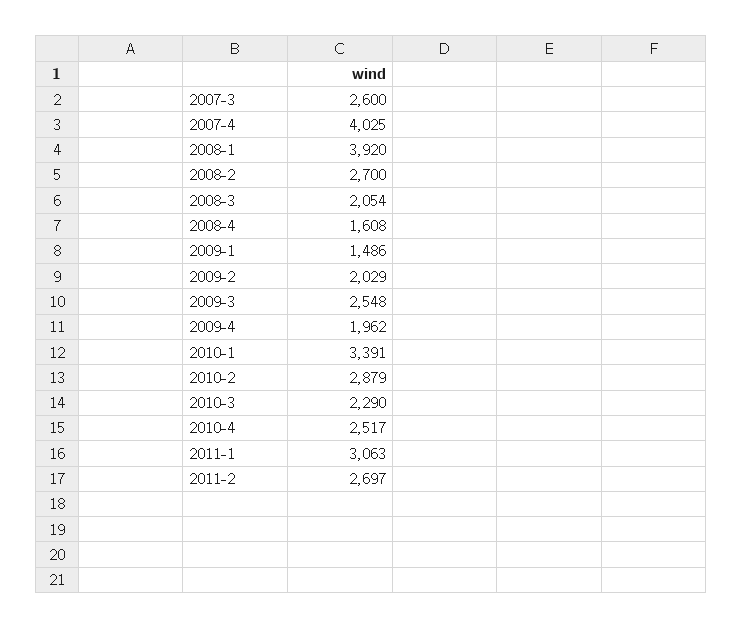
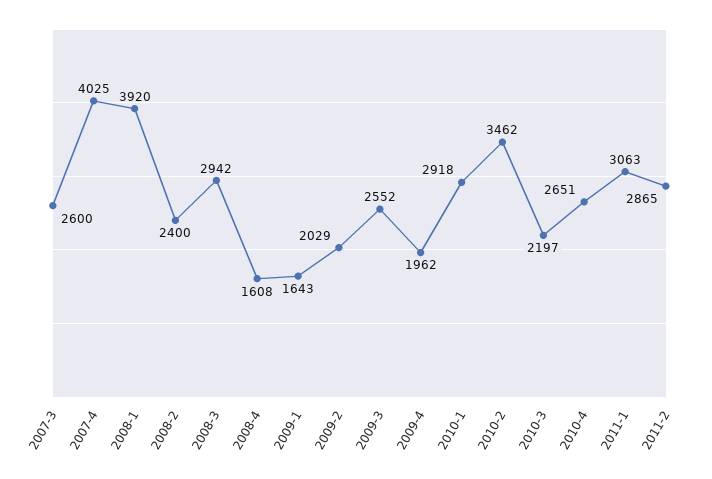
2008-2: 2700 -> 2400
2008-3: 2054 -> 2942
2009-1: 1486 -> 1643
2009-3: 2548 -> 2552
2010-1: 3391 -> 2918
2010-2: 2879 -> 3462
2010-3: 2290 -> 2197
2010-4: 2517 -> 2651
2011-2: 2697 -> 2865

